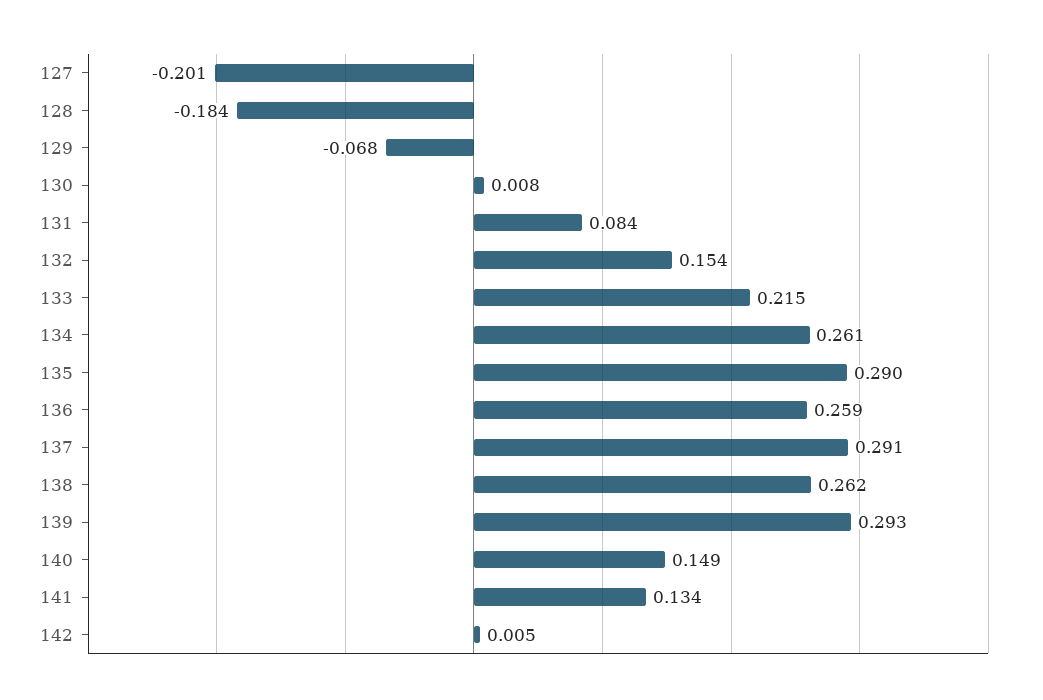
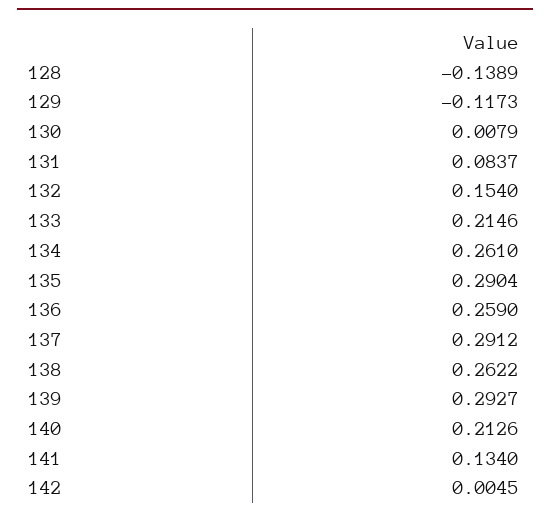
127: -0.201 -> none
128: -0.184 -> -0.1389
129: -0.068 -> -0.1173
140: 0.149 -> 0.2126

